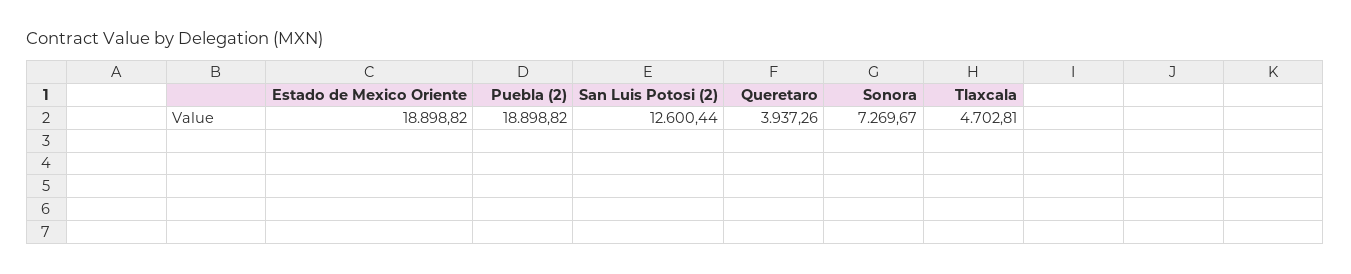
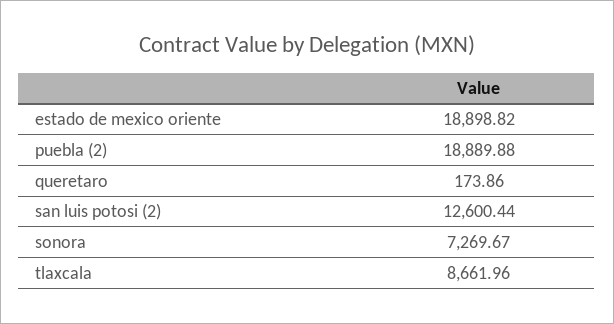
Puebla (2): 18898.82 -> 18889.88
Queretaro: 3937.26 -> 173.86
Tlaxcala: 4702.81 -> 8661.96

